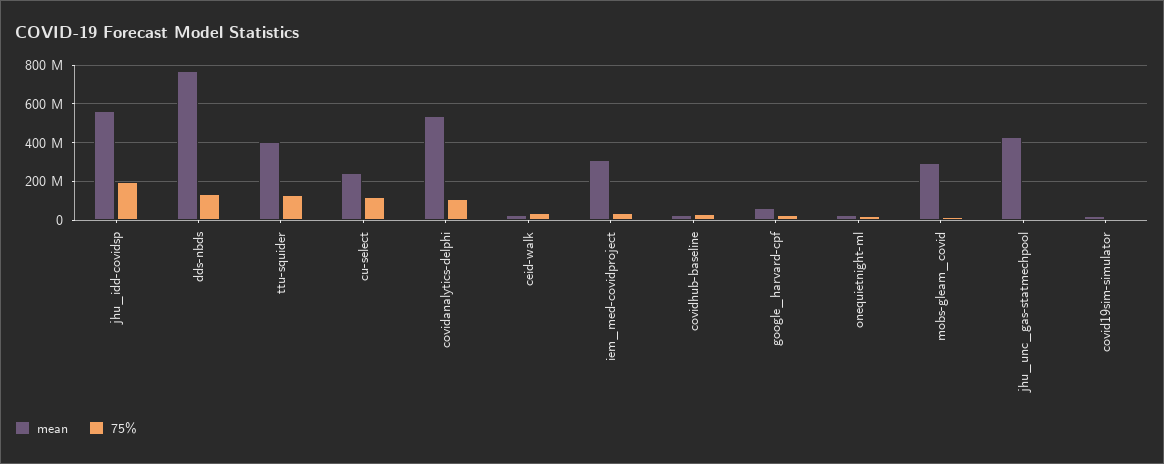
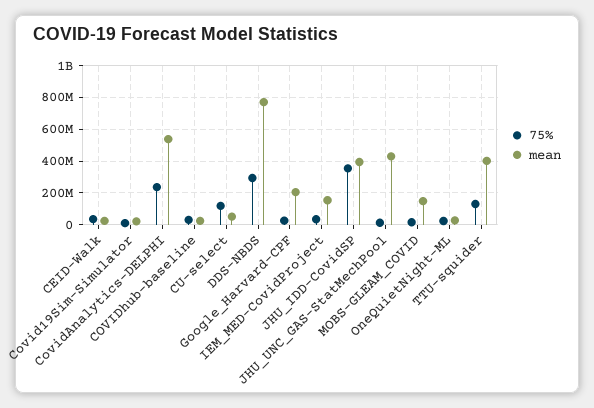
mean, jhu_idd-covidsp: 550000000 -> 400000000
75%, jhu_idd-covidsp: 200000000 -> 350000000
75%, dds-nbds: 150000000 -> 300000000
mean, cu-select: 250000000 -> 50000000
75%, covidanalytics-delphi: 100000000 -> 250000000
mean, iem_med-covidproject: 300000000 -> 150000000
mean, google_harvard-cpf: 50000000 -> 200000000
mean, mobs-gleam_covid: 300000000 -> 150000000

